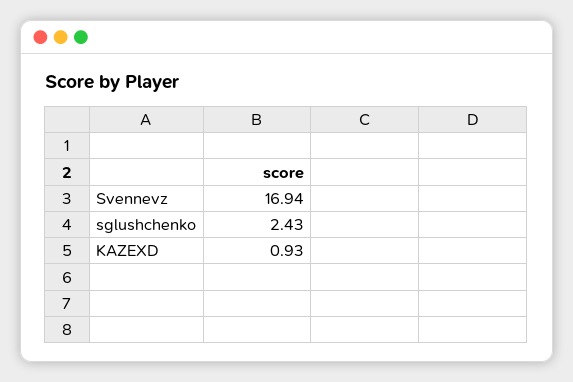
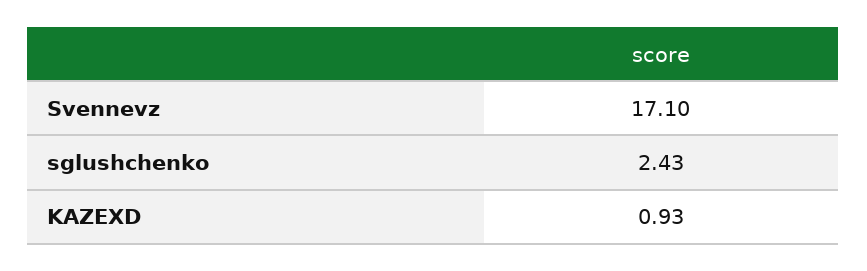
Svennevz: 16.94 -> 17.1

